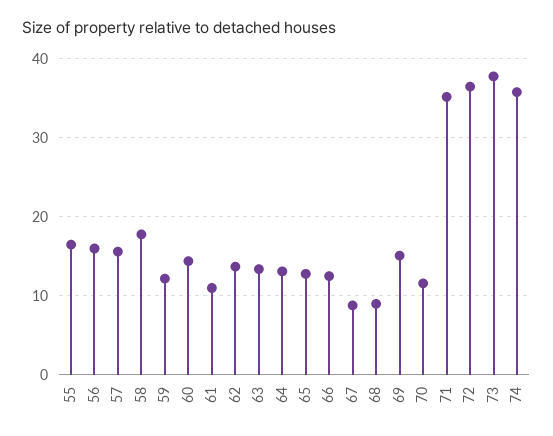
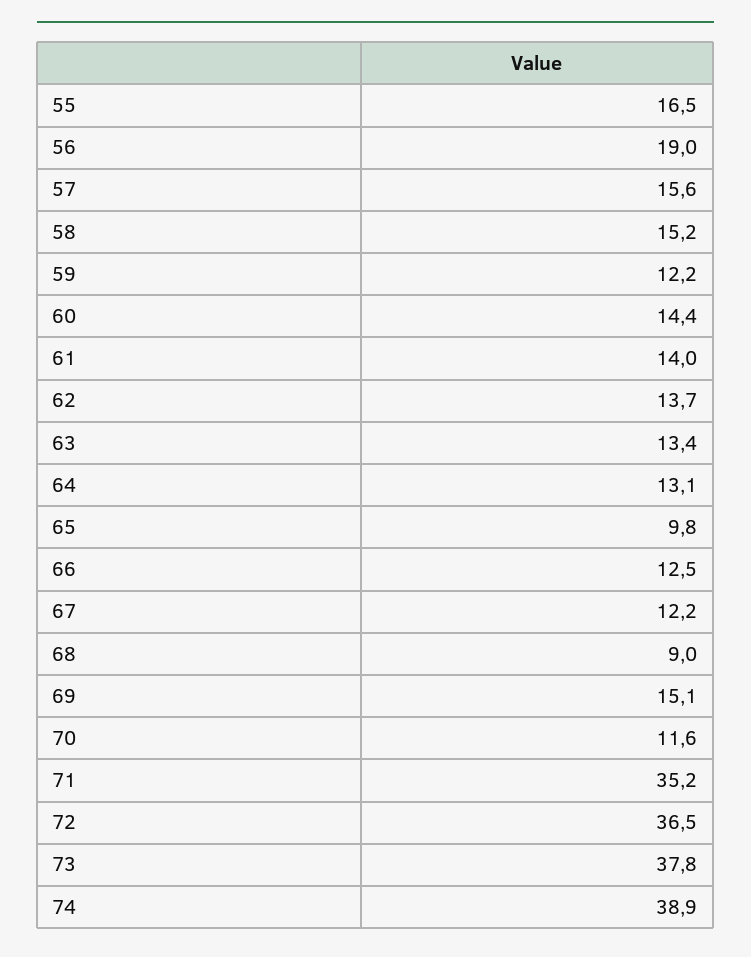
56: 16 -> 19
58: 18 -> 15.2
61: 11 -> 14
65: 13 -> 9.8
67: 9 -> 12.2
74: 36 -> 38.9

